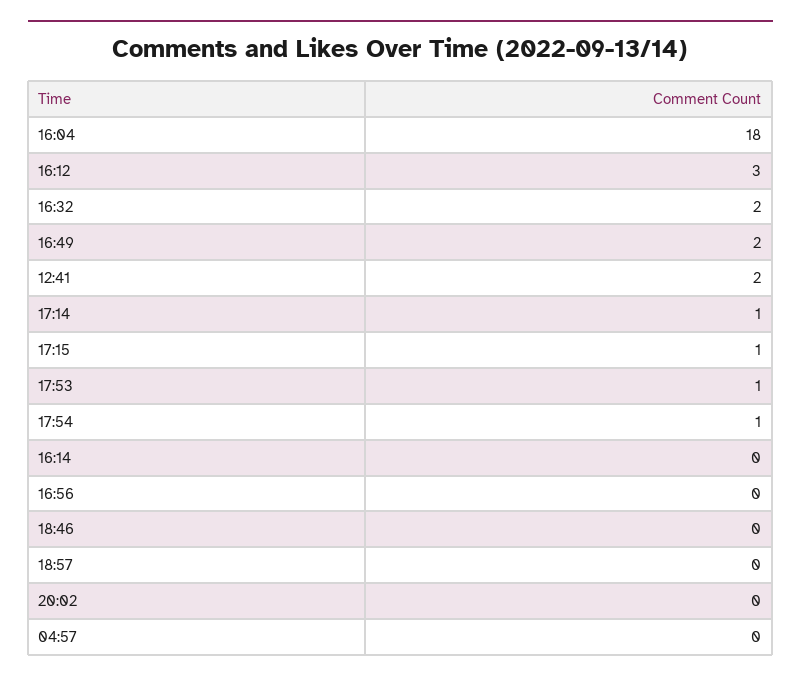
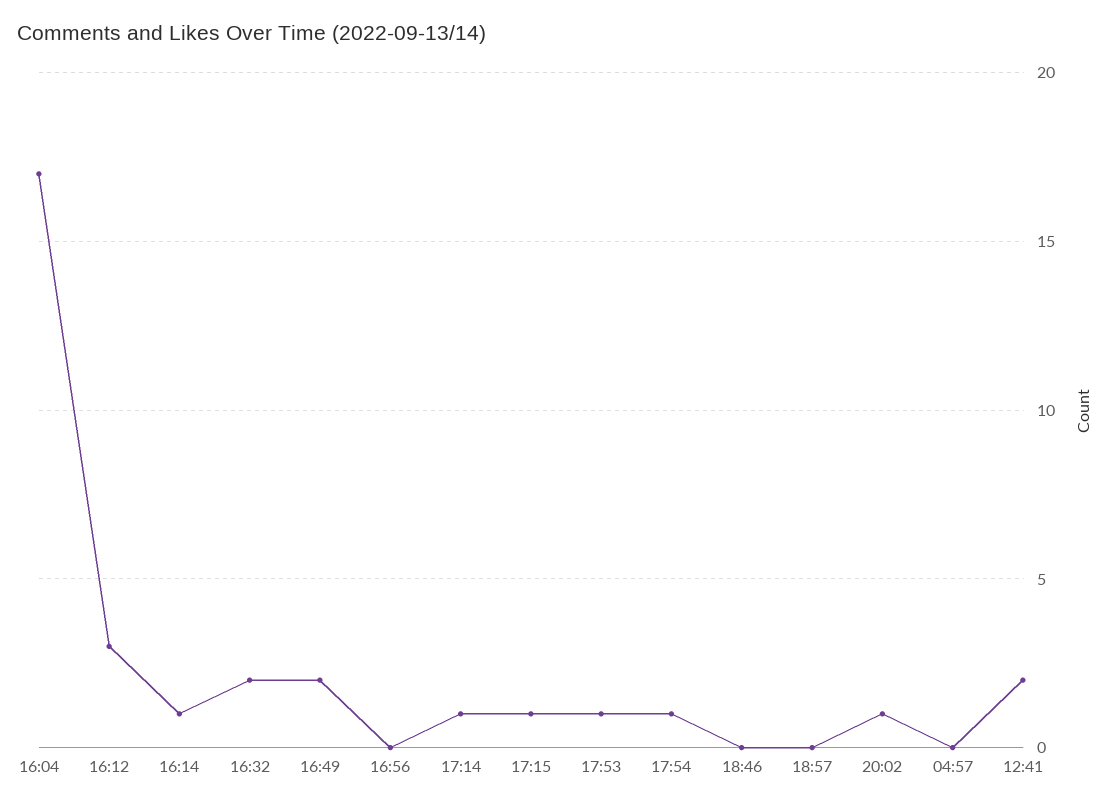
16:04: 18 -> 17
16:14: 0 -> 1
20:02: 0 -> 1

